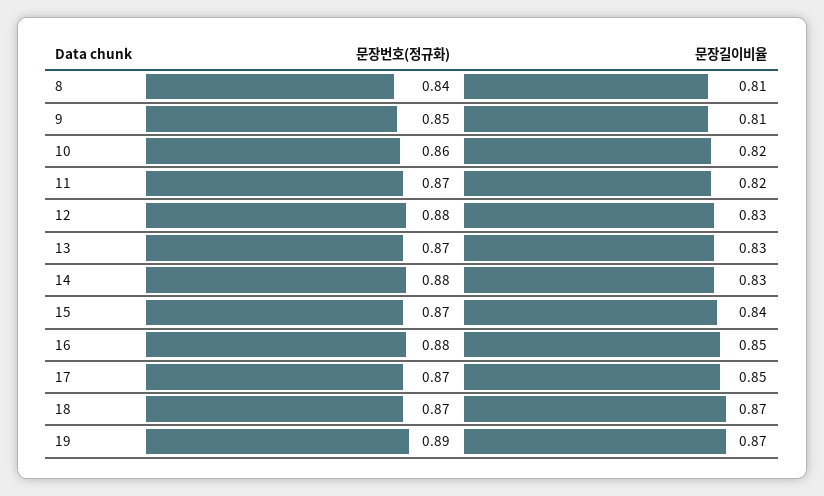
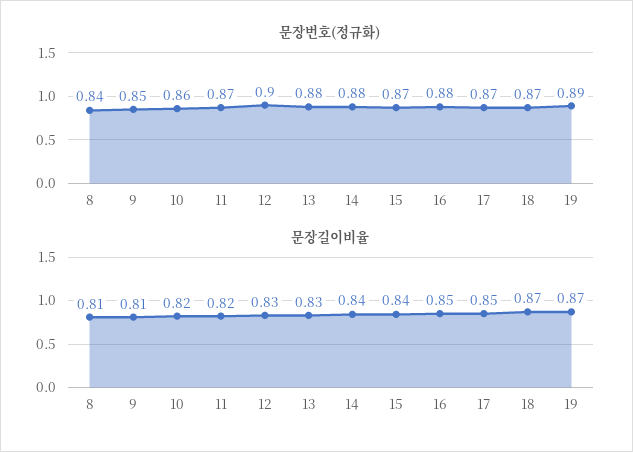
문장번호(정규화), 12: 0.88 -> 0.9
문장번호(정규화), 13: 0.87 -> 0.88
문장길이비율, 14: 0.83 -> 0.84

